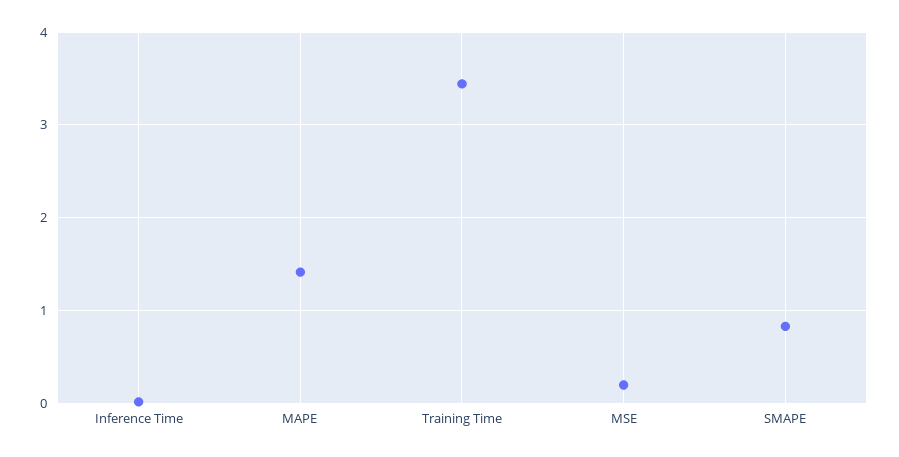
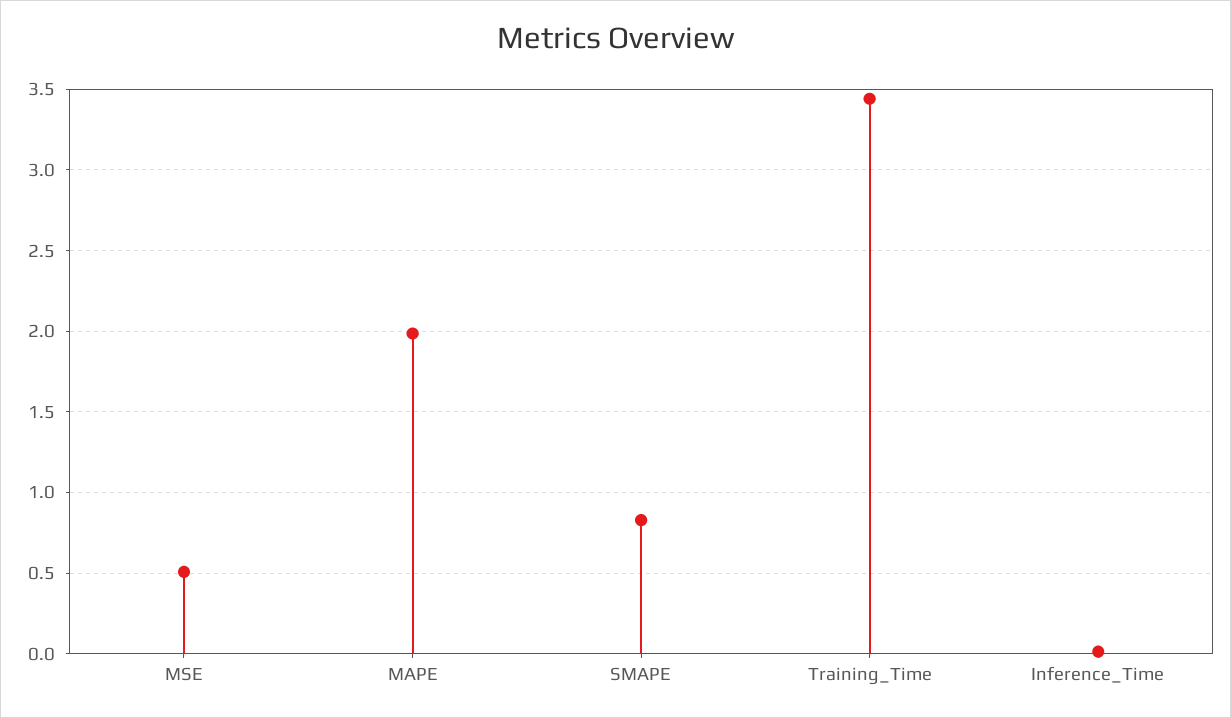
MAPE: 1.4 -> 2
MSE: 0.2 -> 0.5

